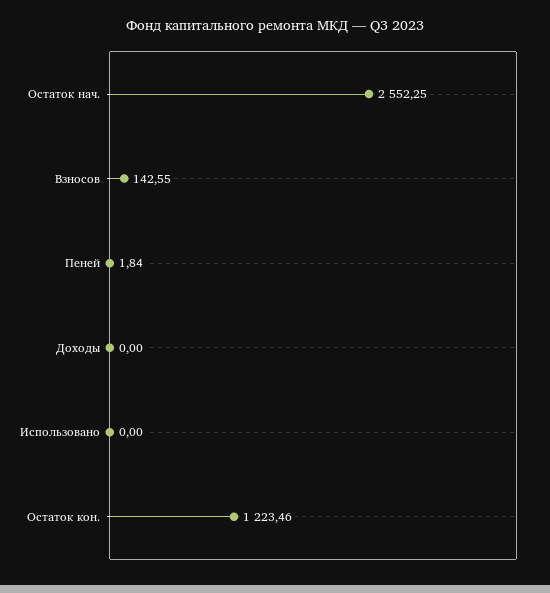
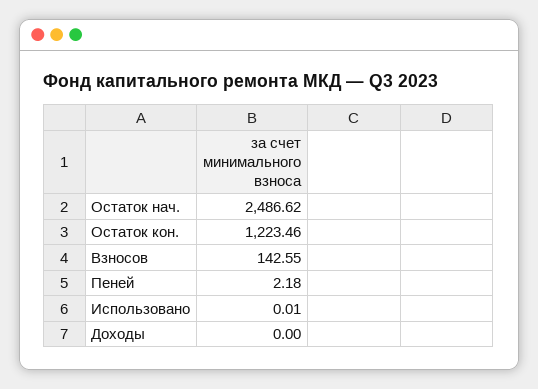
Остаток нач.: 2552.25 -> 2486.62
Пеней: 1.84 -> 2.18
Использовано: 0 -> 0.01

